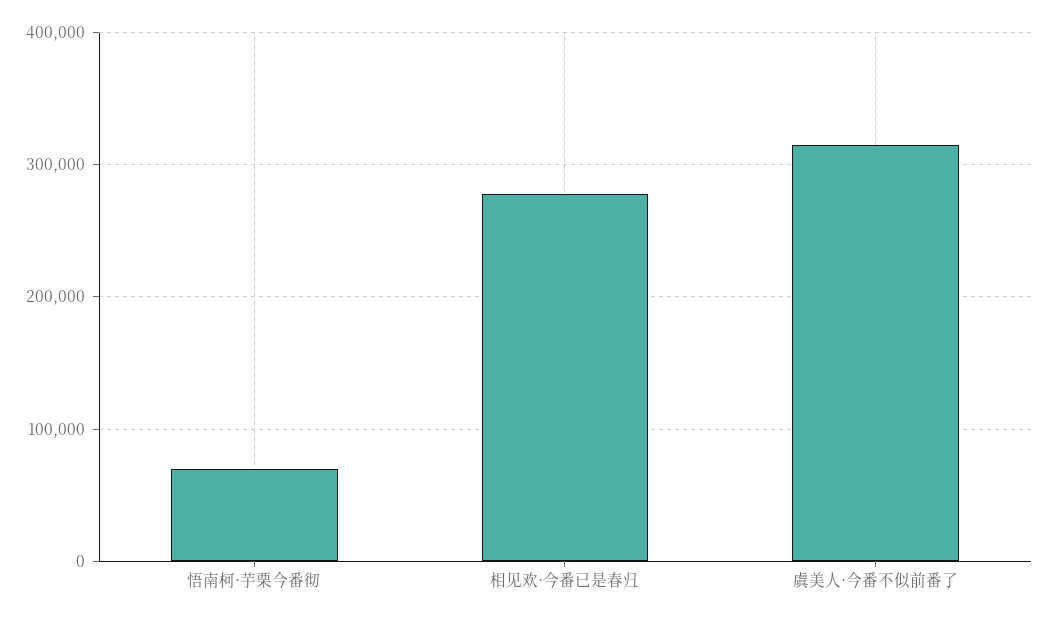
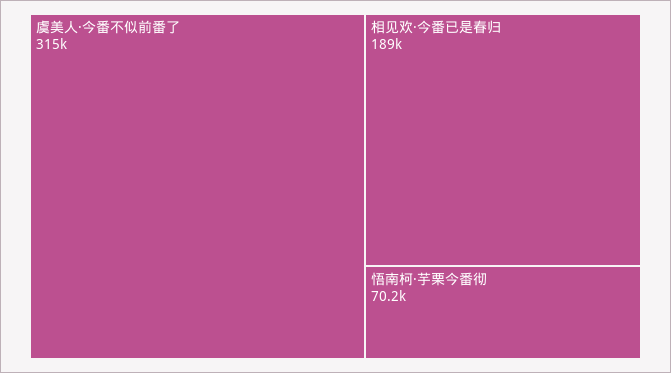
相见欢·今番已是春归: 280000 -> 189000

